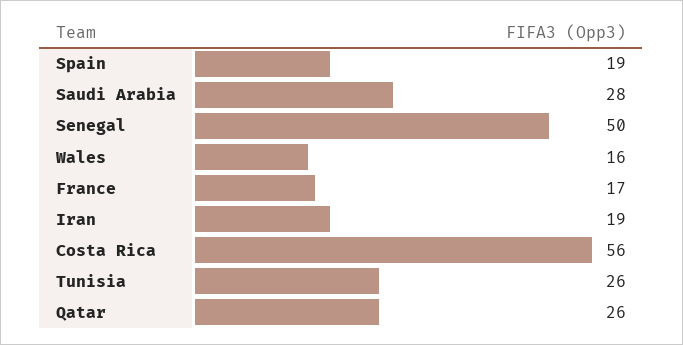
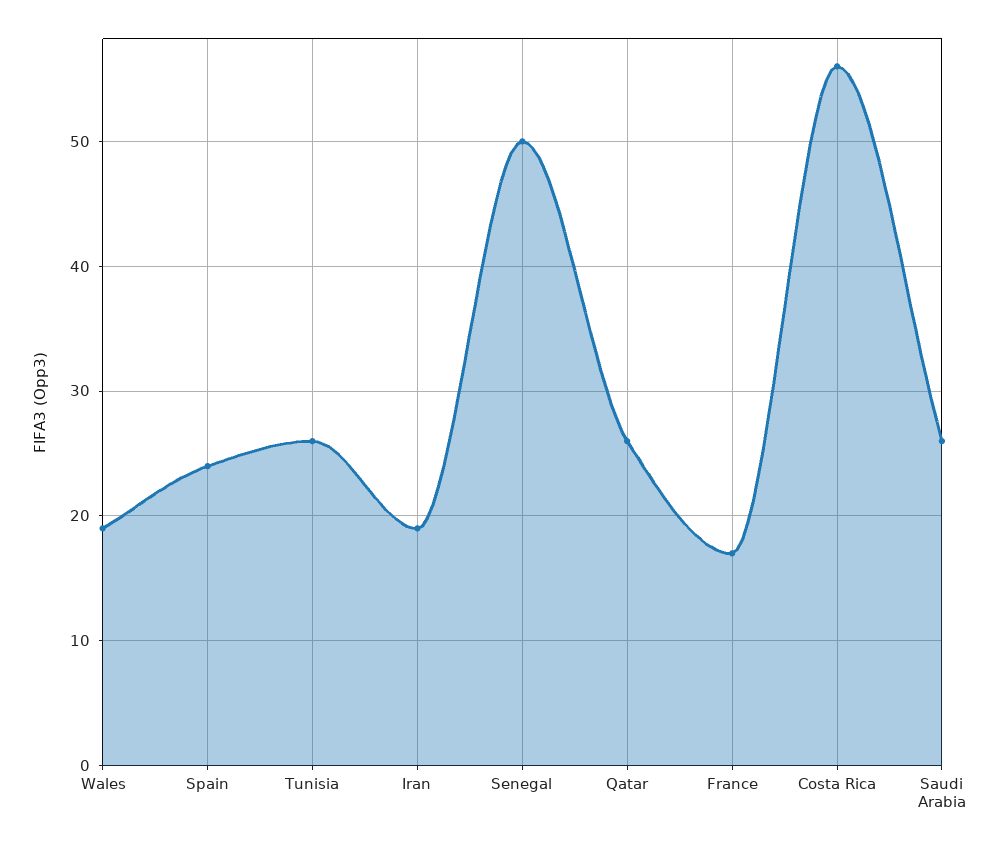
Spain: 19 -> 24
Saudi Arabia: 28 -> 26
Wales: 16 -> 19

